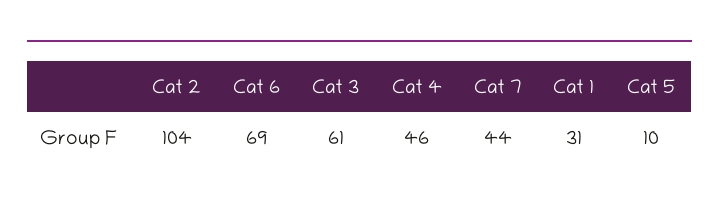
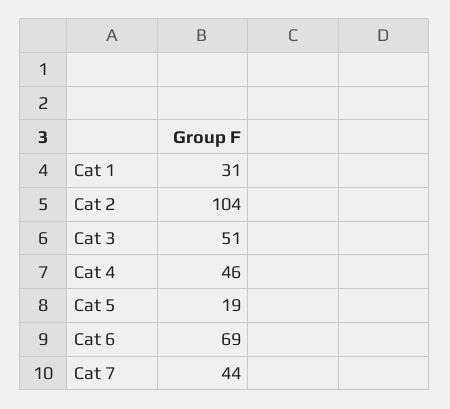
Cat 3: 61 -> 51
Cat 5: 10 -> 19

